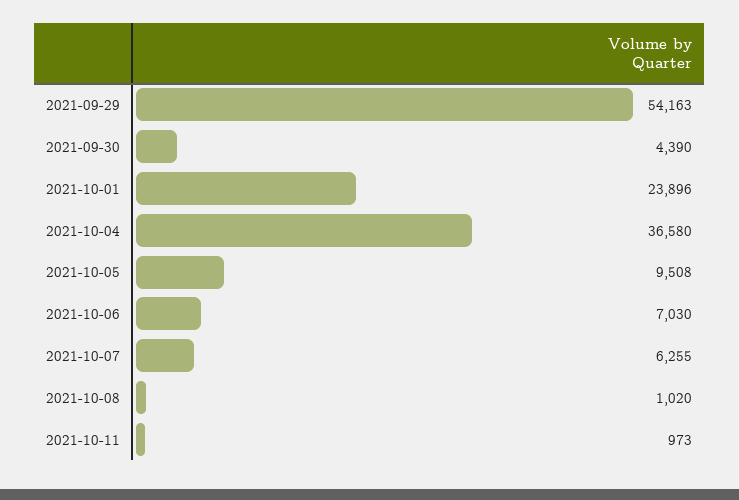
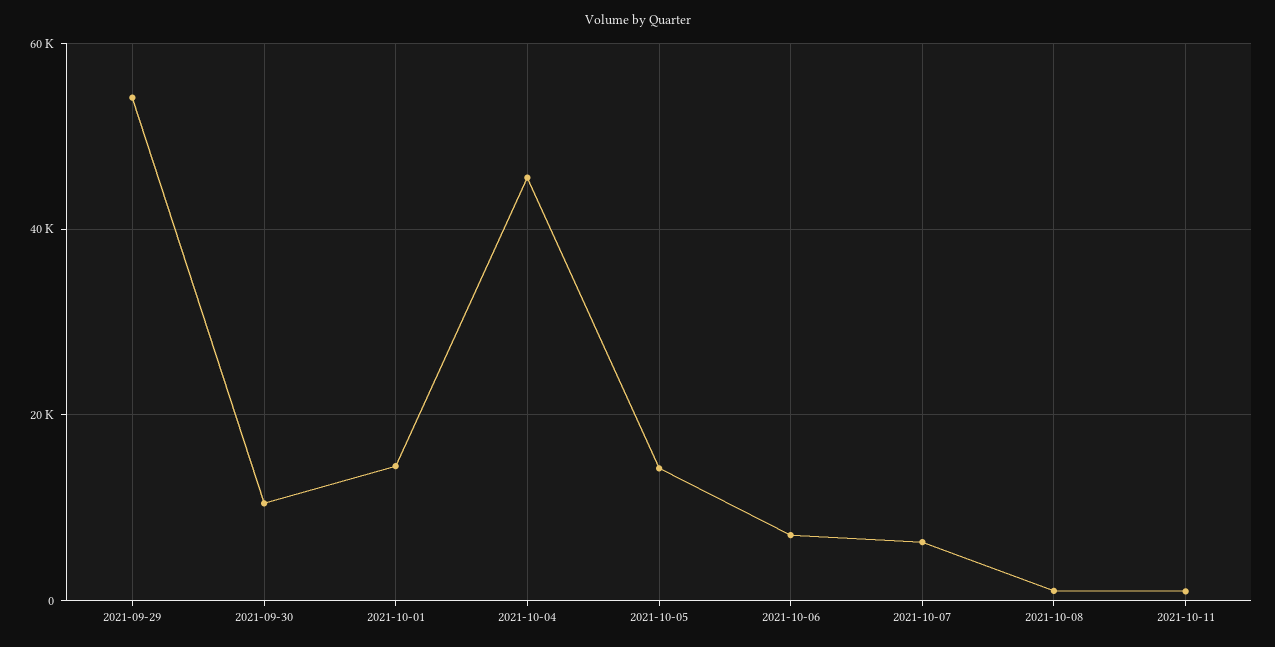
2021-09-30: 4390 -> 10000
2021-10-01: 23896 -> 14000
2021-10-04: 36580 -> 46000
2021-10-05: 9508 -> 14000

